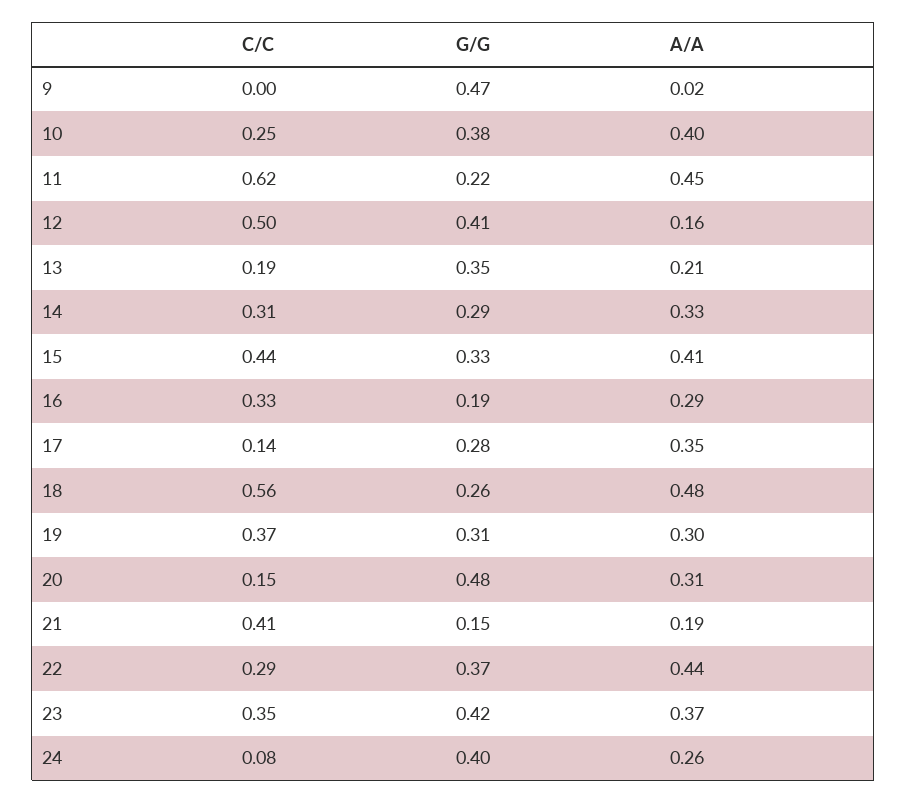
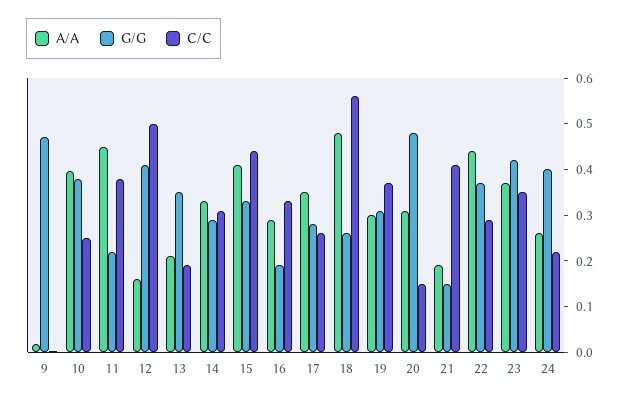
C/C, 11: 0.62 -> 0.38
C/C, 17: 0.14 -> 0.26
C/C, 24: 0.08 -> 0.22

